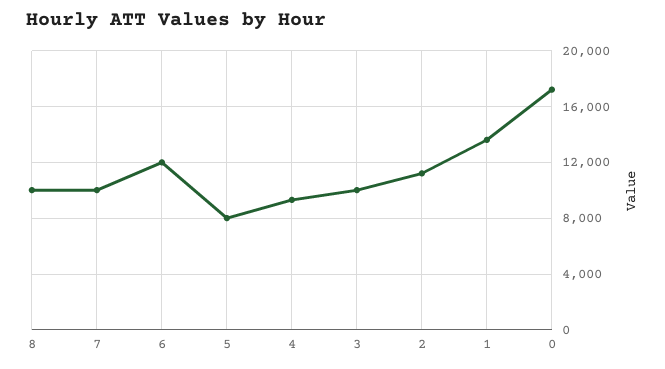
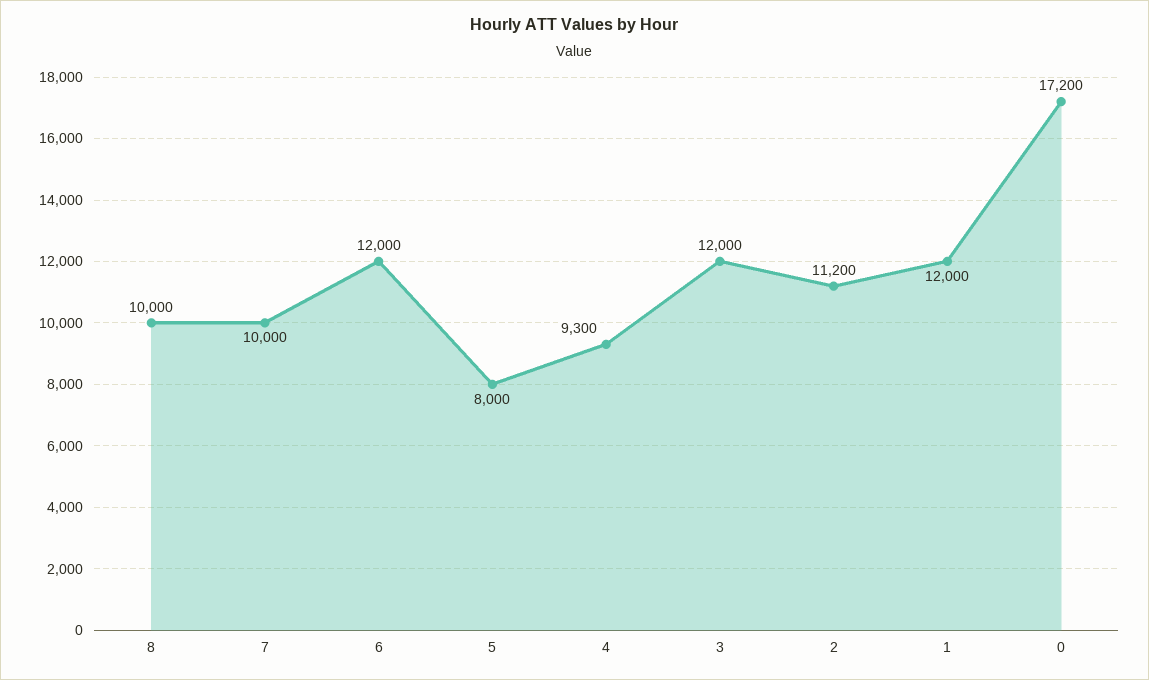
3: 10000 -> 12000
1: 13500 -> 12000

